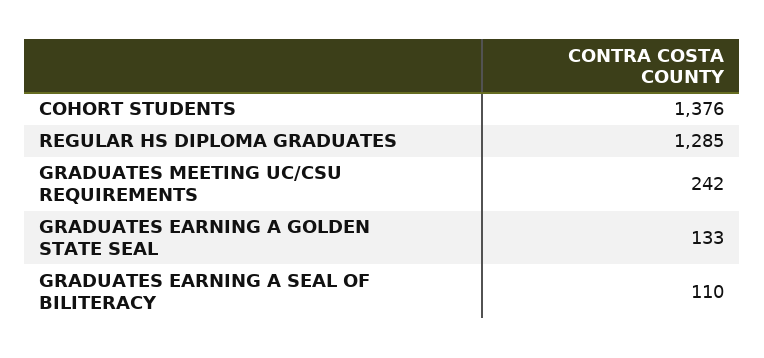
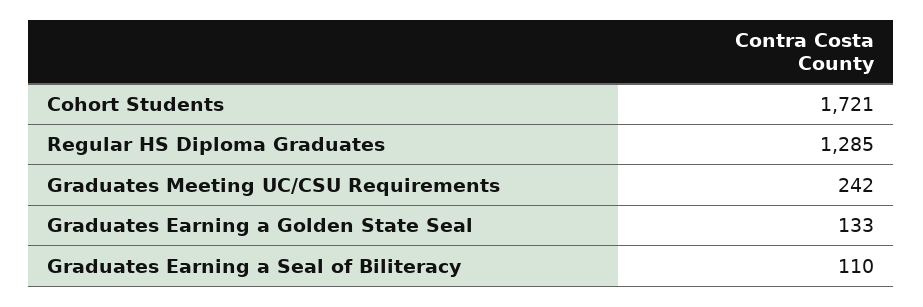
COHORT STUDENTS: 1376 -> 1721

